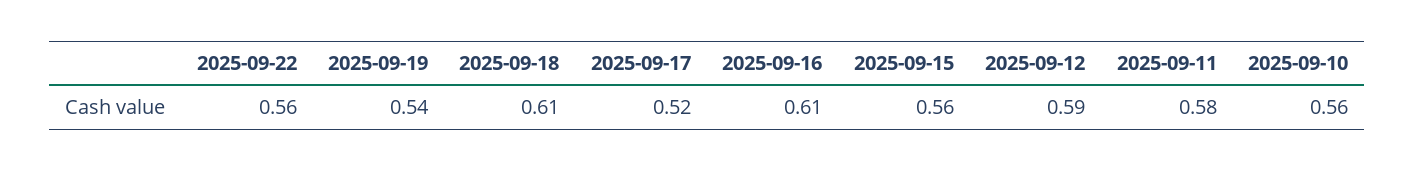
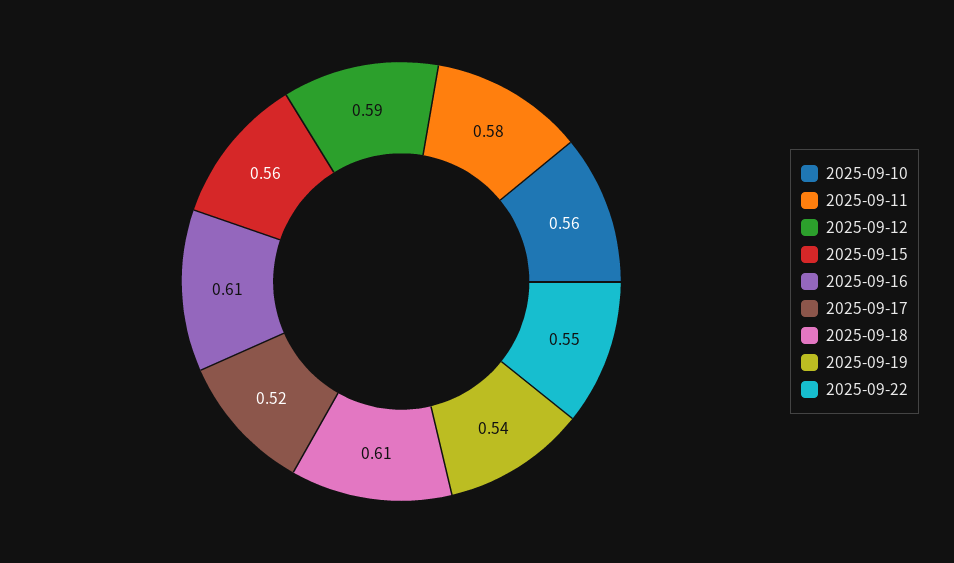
2025-09-22: 0.56 -> 0.55

